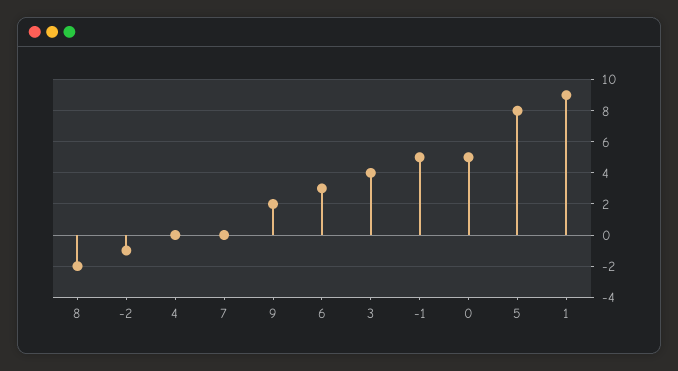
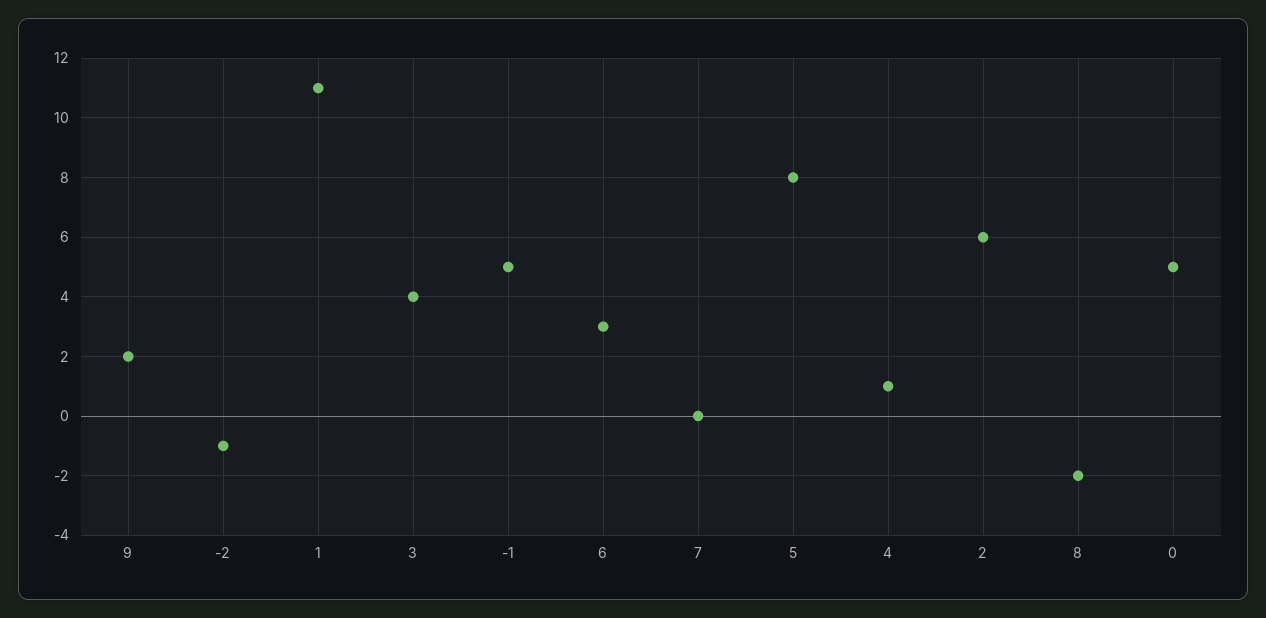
4: 0 -> 1
1: 9 -> 11
2: none -> 6

